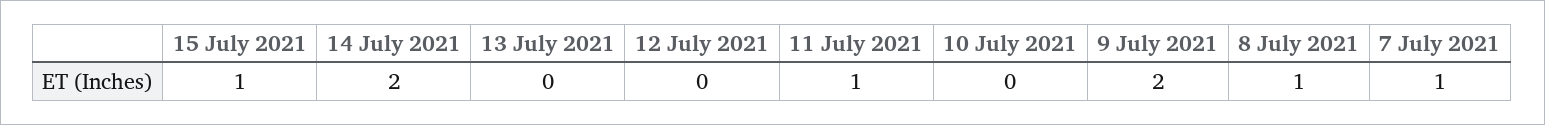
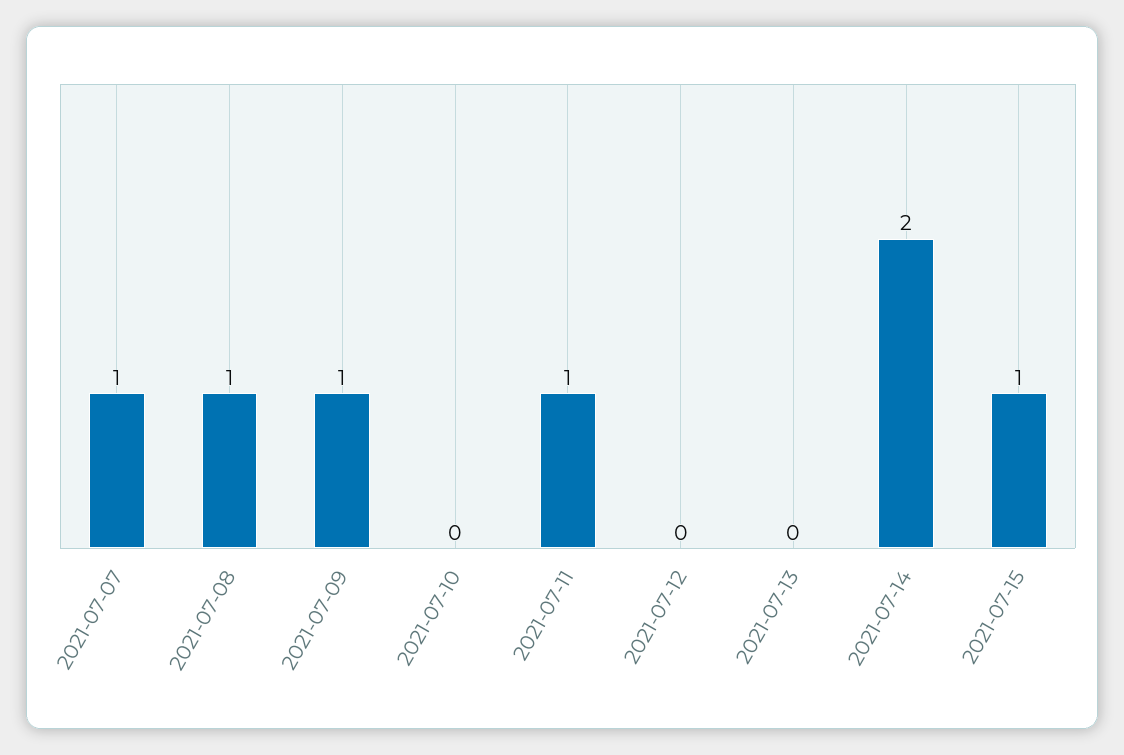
9 July 2021: 2 -> 1

